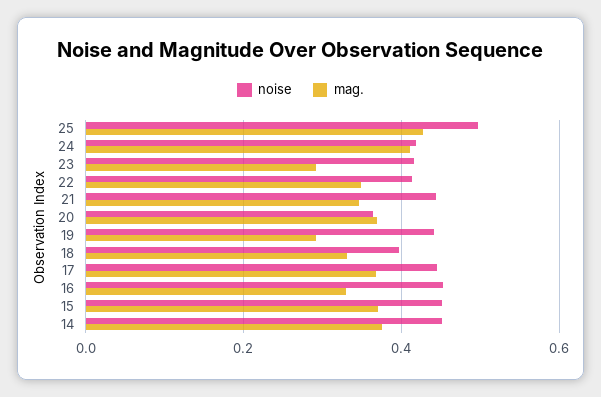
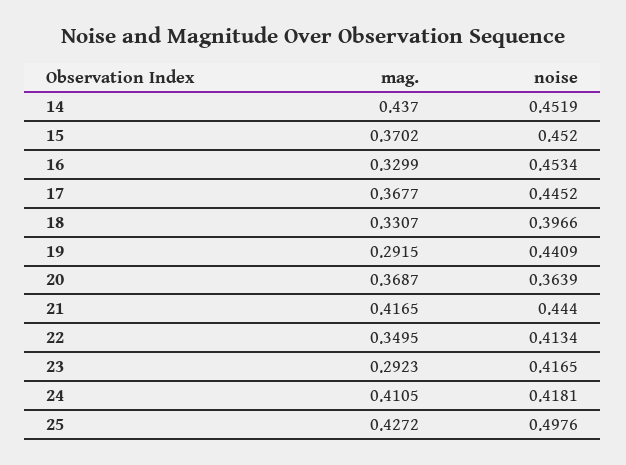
mag., 21: 0.34 -> 0.4165
mag., 14: 0.38 -> 0.437

